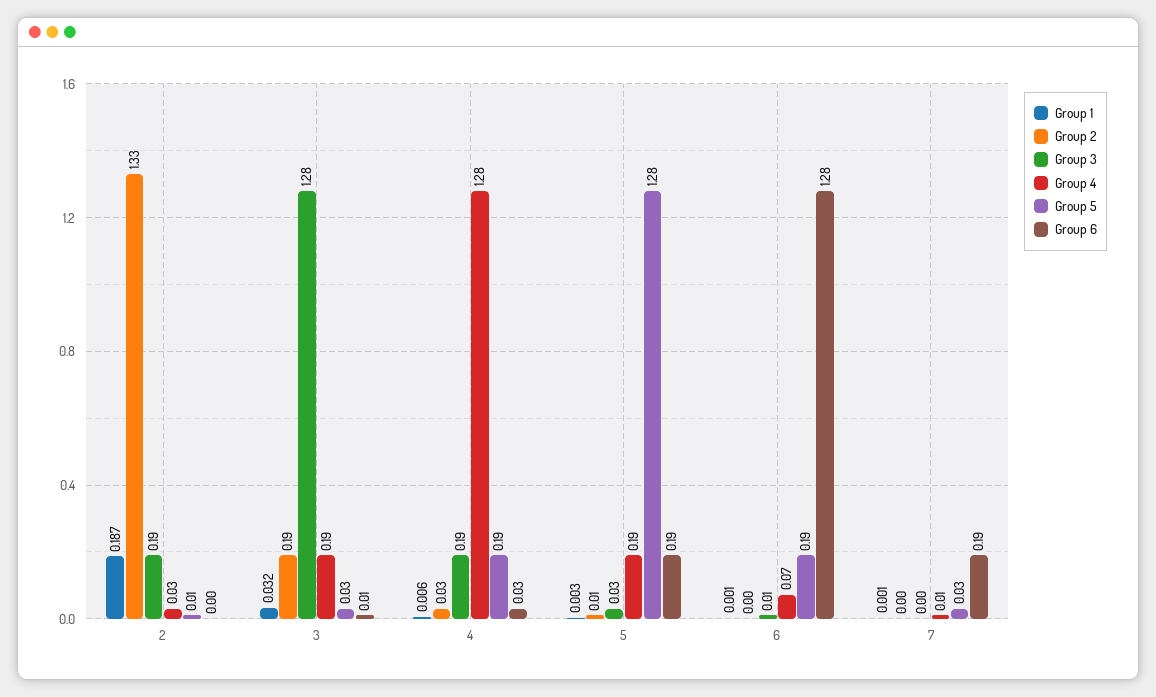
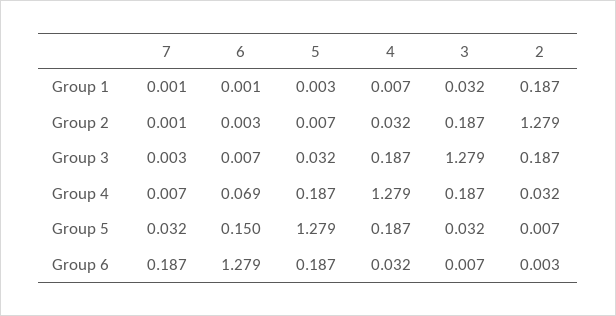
Group 2, 2: 1.33 -> 1.279
Group 1, 4: 0.006 -> 0.007
Group 5, 6: 0.19 -> 0.15

